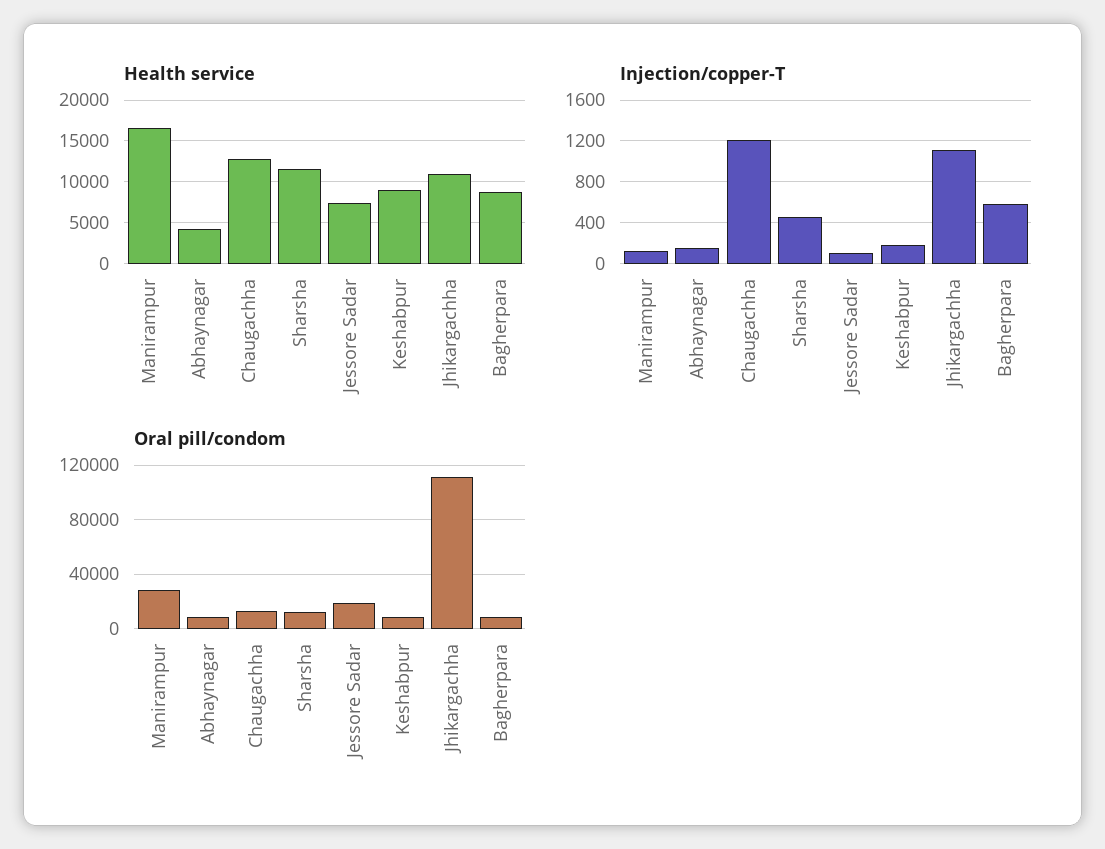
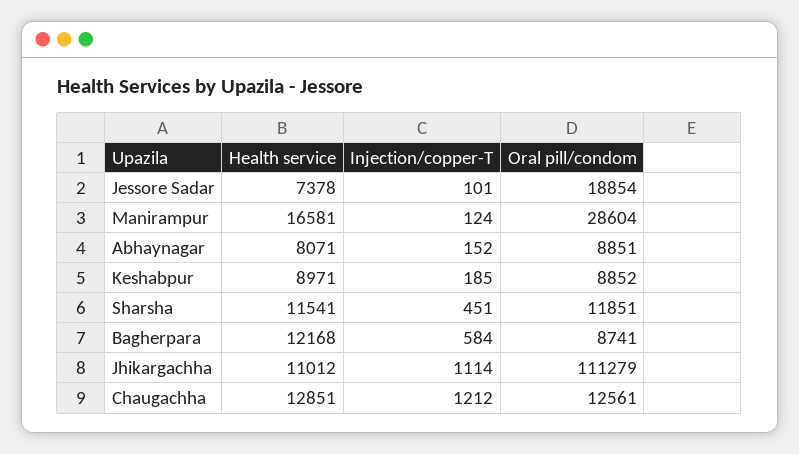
Health service, Abhaynagar: 4000 -> 8071
Health service, Bagherpara: 9000 -> 12168

